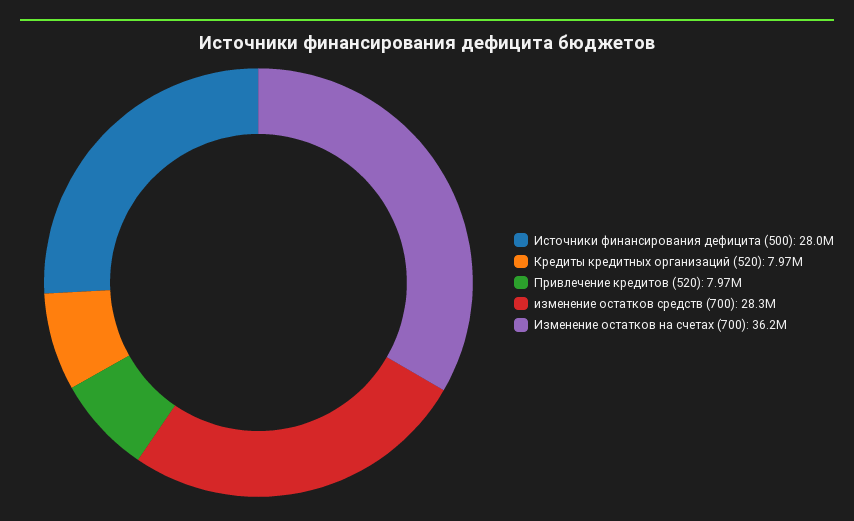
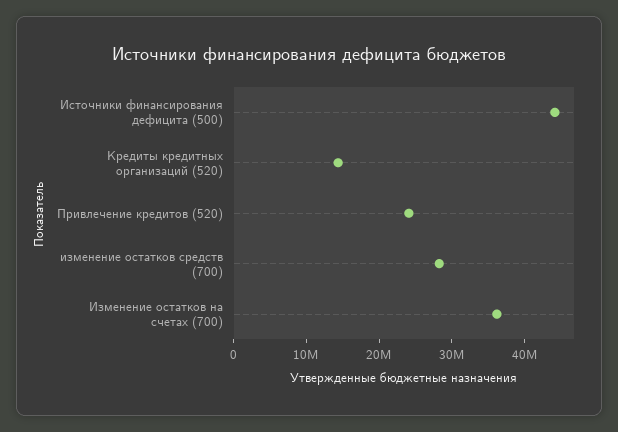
Источники финансирования дефицита (500): 28000000 -> 44000000
Кредиты кредитных организаций (520): 7970000 -> 14000000
Привлечение кредитов (520): 7970000 -> 24000000

